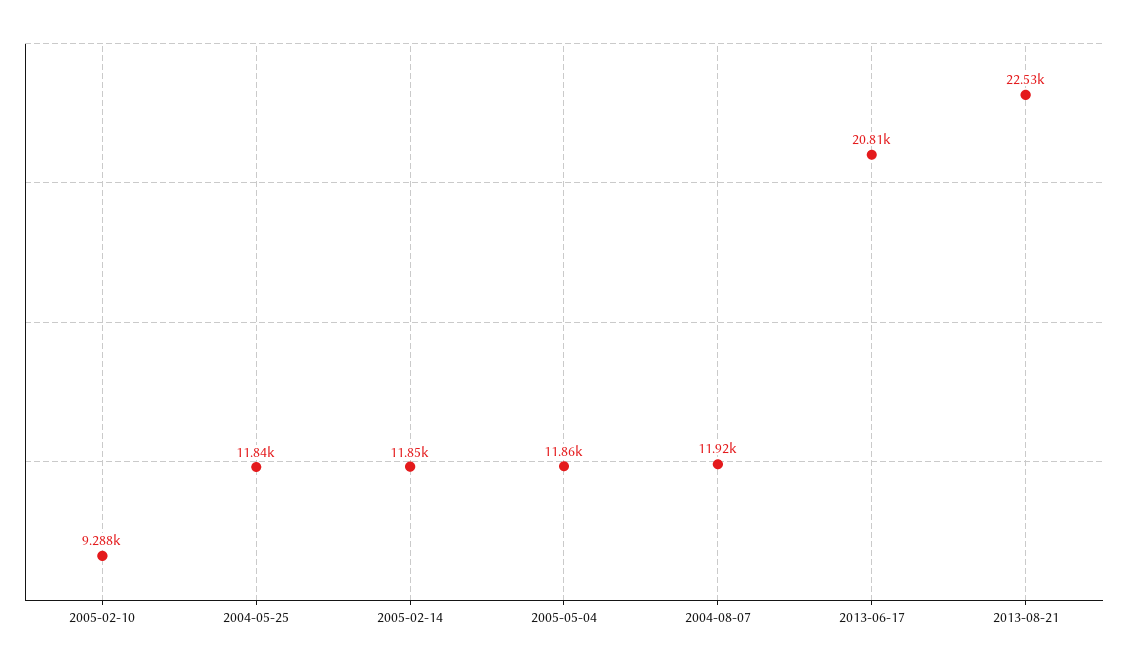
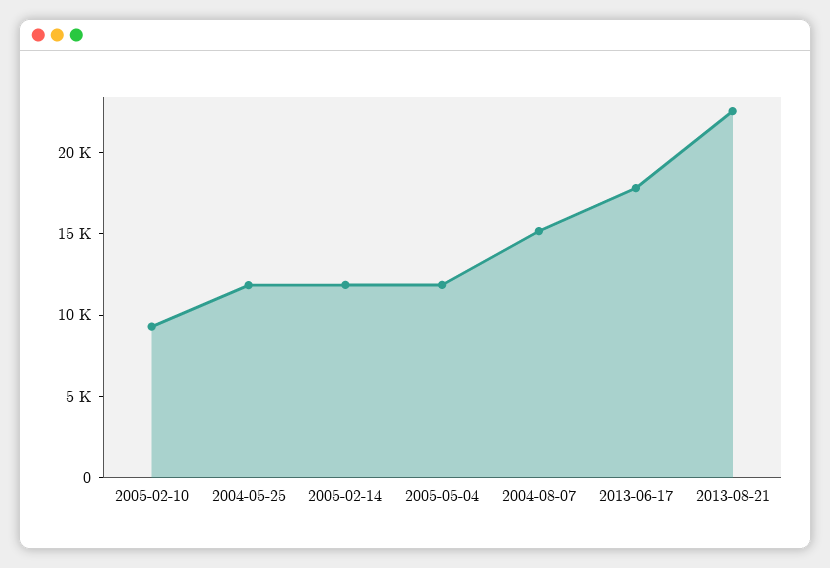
2004-08-07: 11920 -> 15000
2013-06-17: 20810 -> 18000

